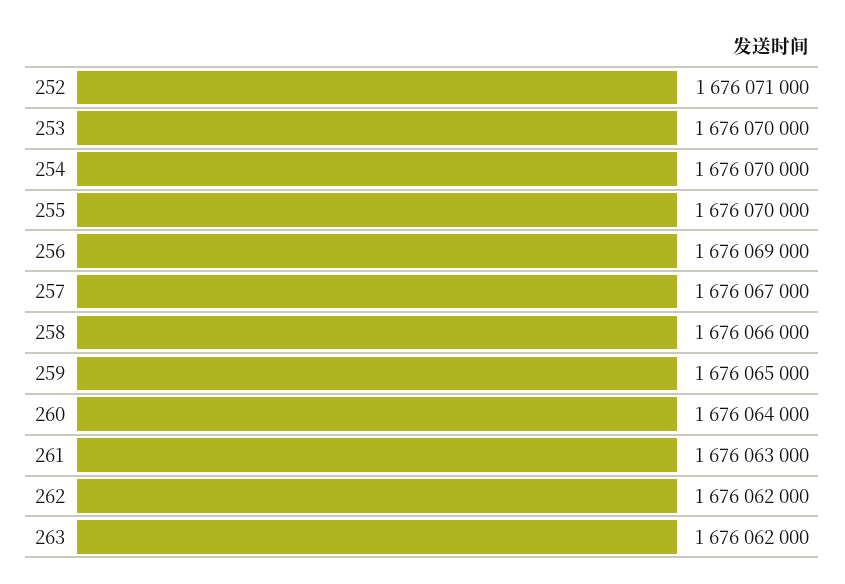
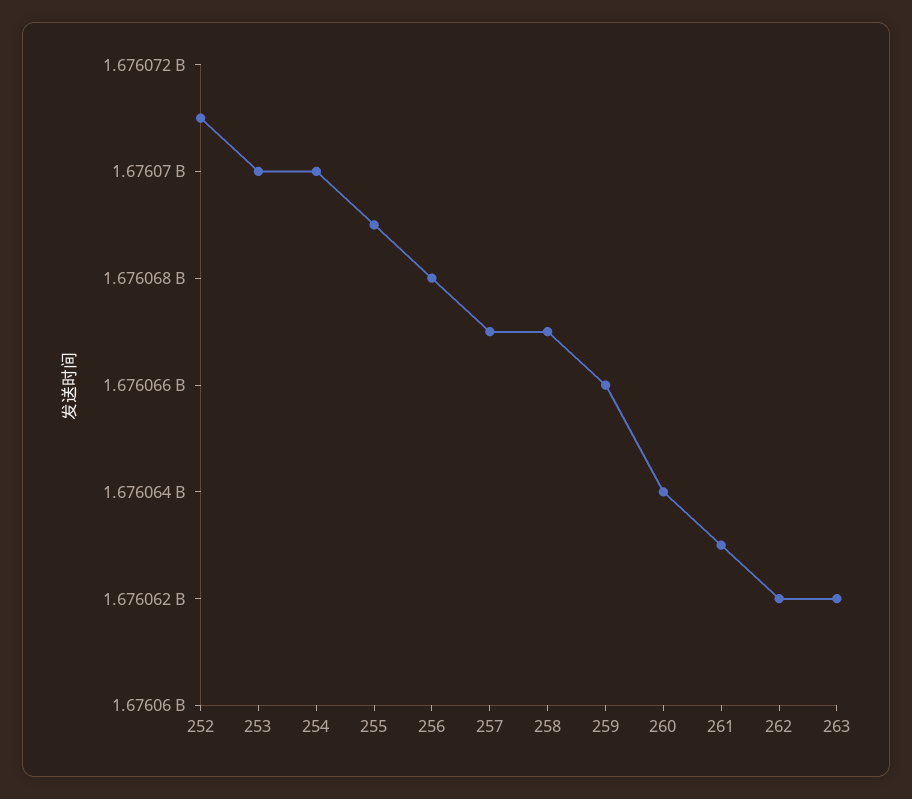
255: 1676070000 -> 1676069000
256: 1676069000 -> 1676068000
258: 1676066000 -> 1676067000
259: 1676065000 -> 1676066000

